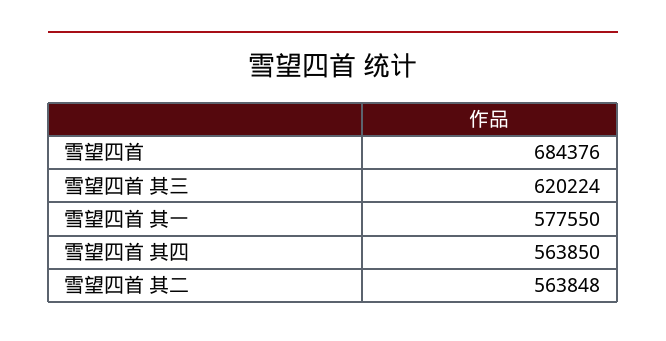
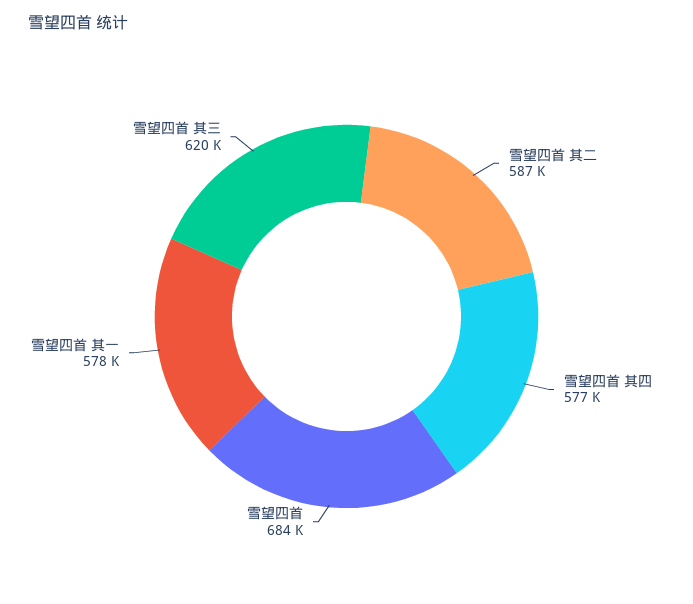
雪望四首 其四: 563850 -> 577000
雪望四首 其二: 563848 -> 587000

